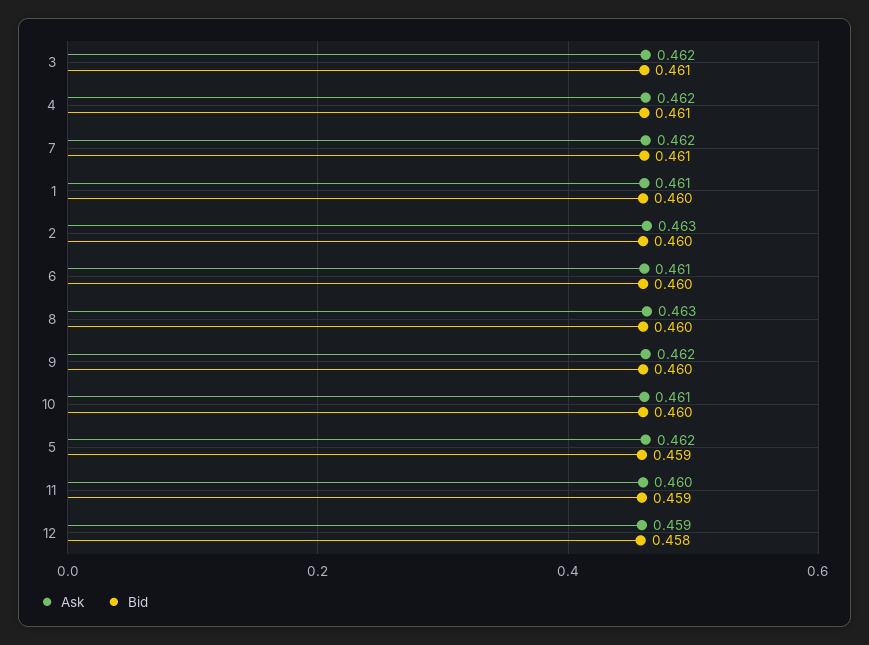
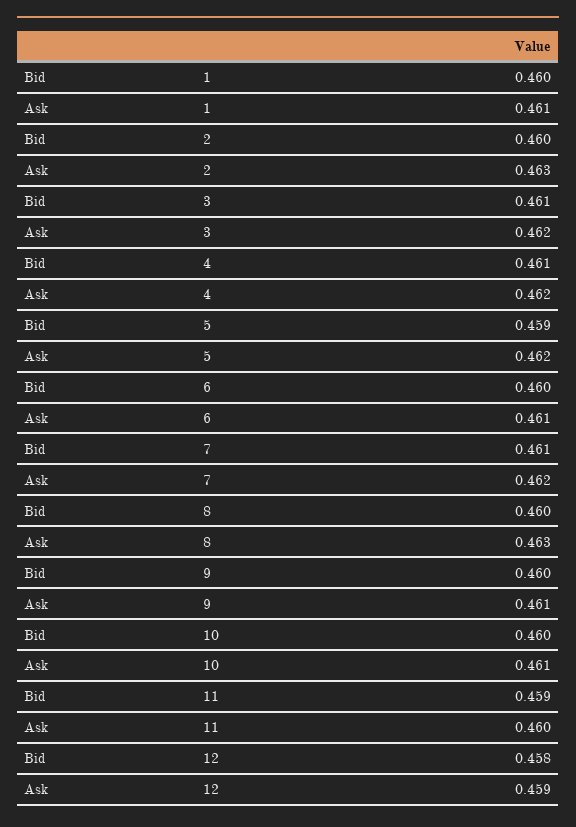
Ask, 9: 0.462 -> 0.461

